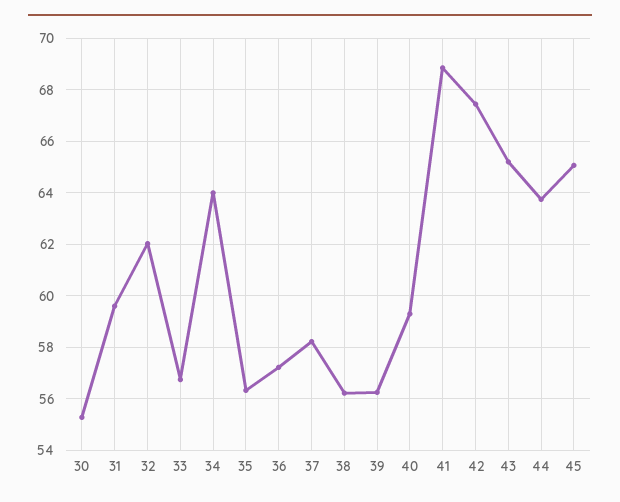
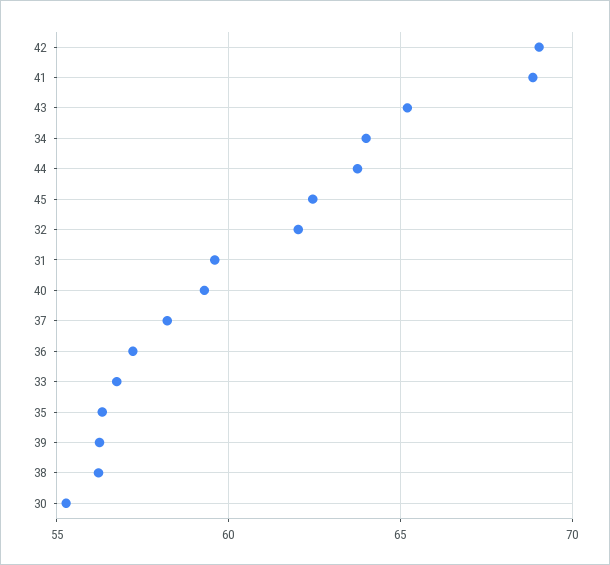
42: 67.5 -> 69
45: 65 -> 62.5

